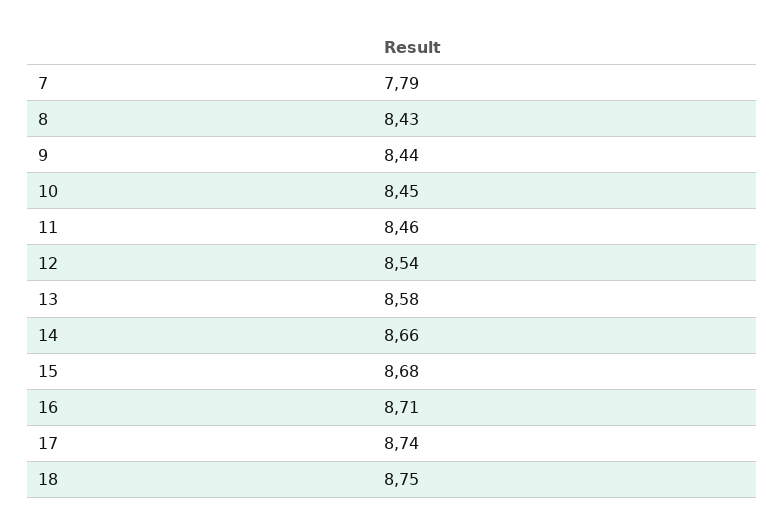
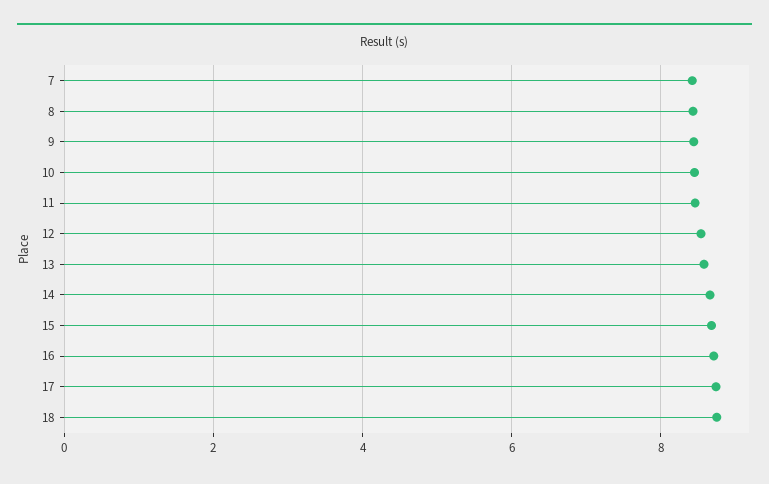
7: 7.79 -> 8.4

